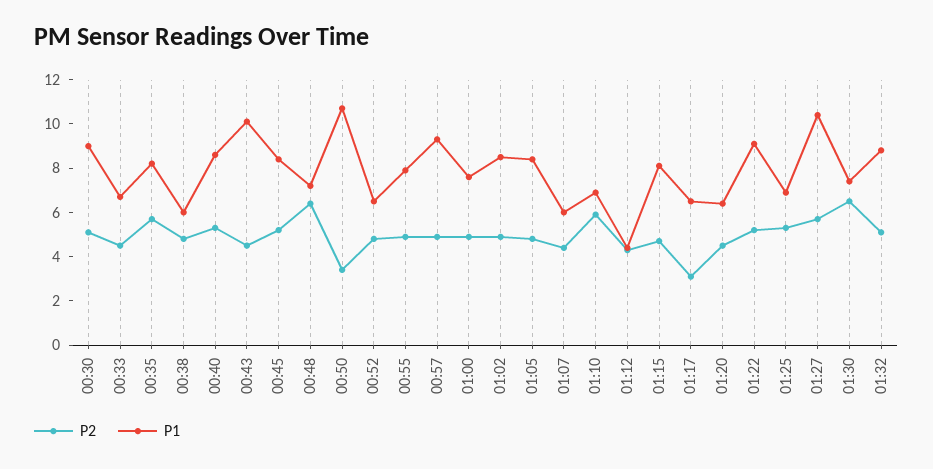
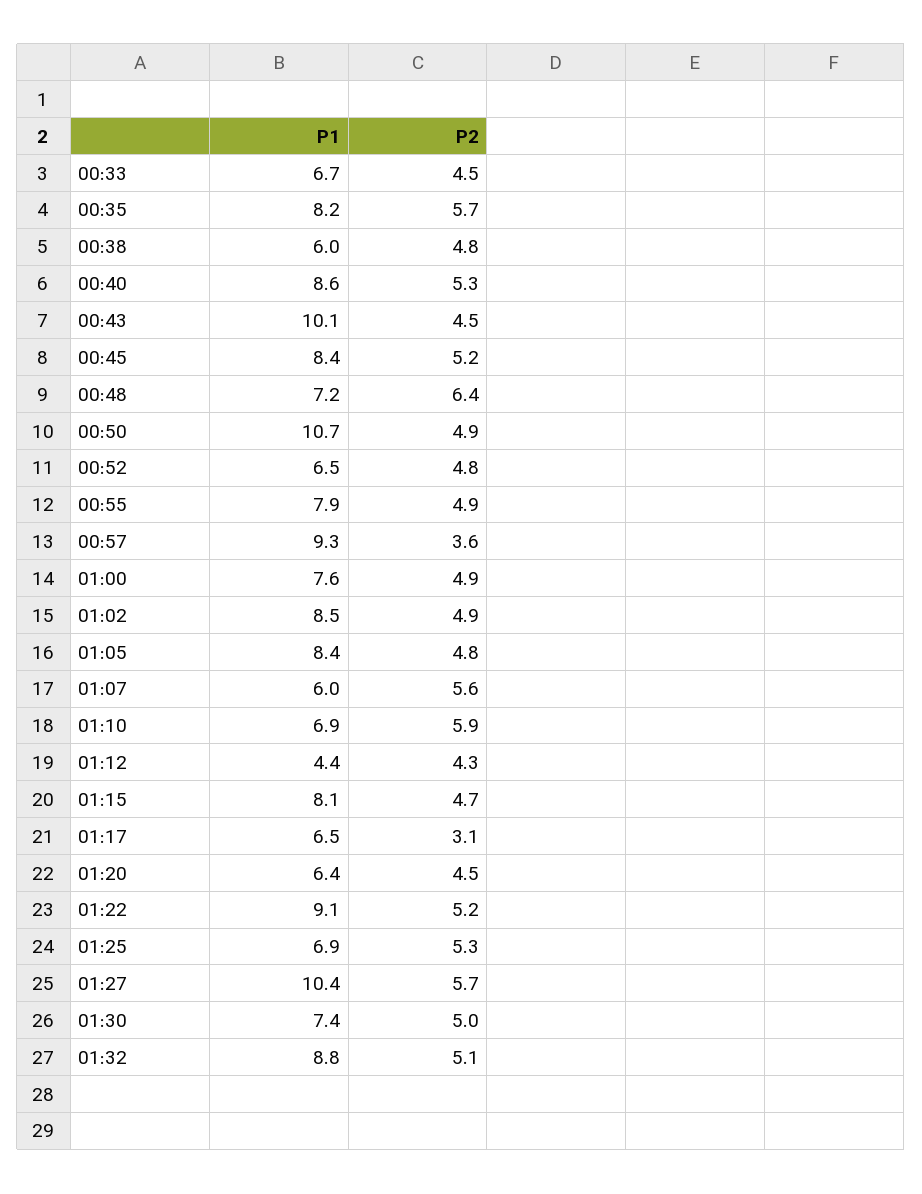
P2, 00:30: 5 -> none
P1, 00:30: 9 -> none
P2, 00:50: 3.5 -> 4.9
P2, 00:57: 5 -> 3.6
P2, 01:07: 4.5 -> 5.6
P2, 01:30: 6.5 -> 5

